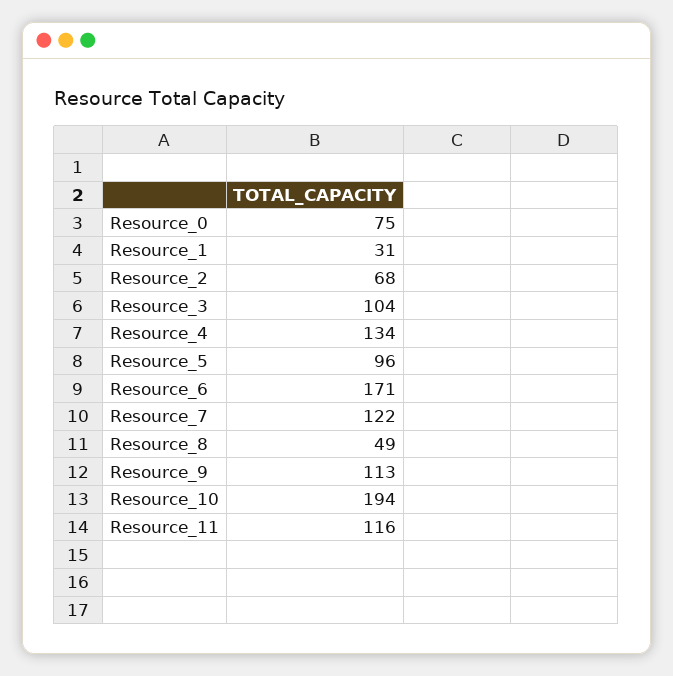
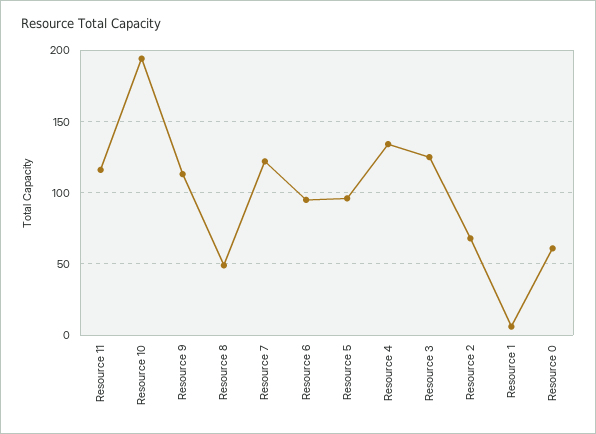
Resource_0: 75 -> 60
Resource_1: 31 -> 5
Resource_3: 104 -> 125
Resource_6: 171 -> 95

